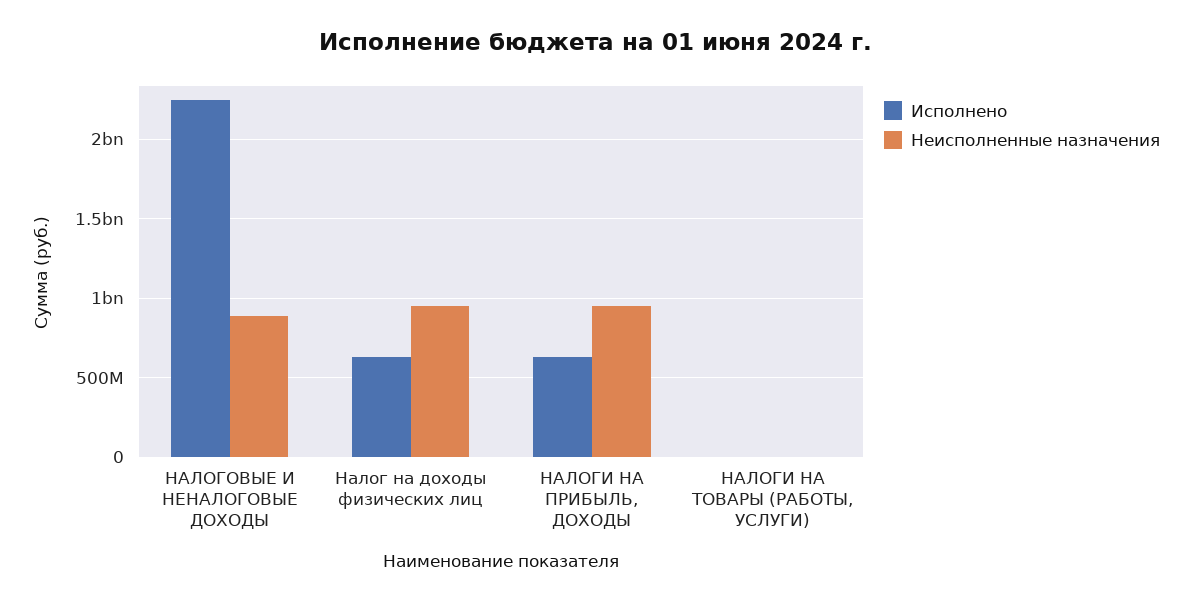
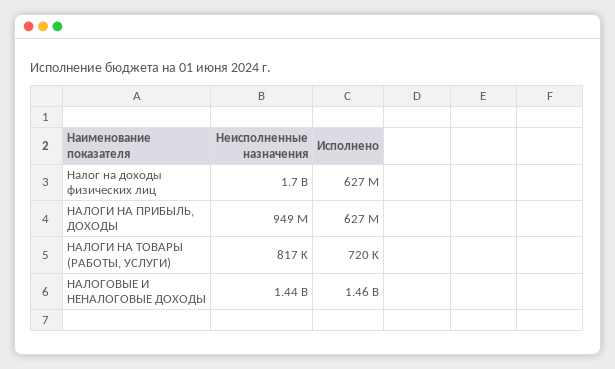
Исполнено, НАЛОГОВЫЕ И НЕНАЛОГОВЫЕ ДОХОДЫ: 2250000000 -> 1460000000
Неисполненные назначения, НАЛОГОВЫЕ И НЕНАЛОГОВЫЕ ДОХОДЫ: 900000000 -> 1440000000
Неисполненные назначения, Налог на доходы физических лиц: 950000000 -> 1700000000

